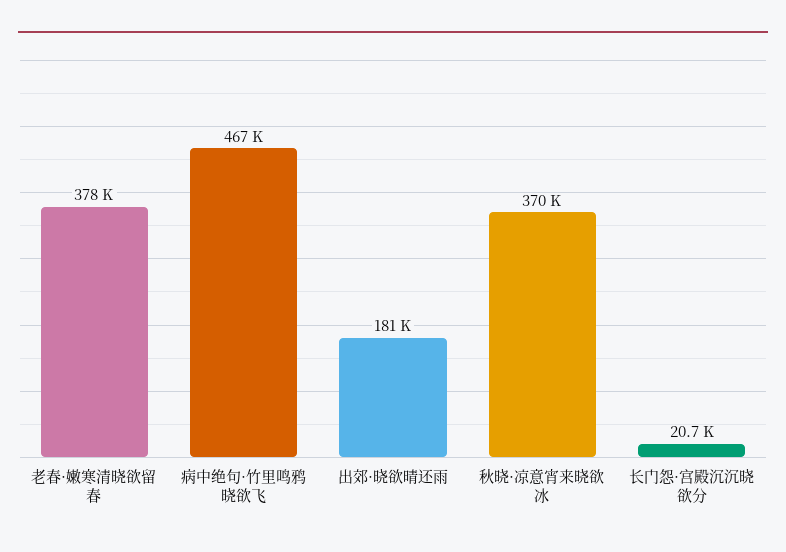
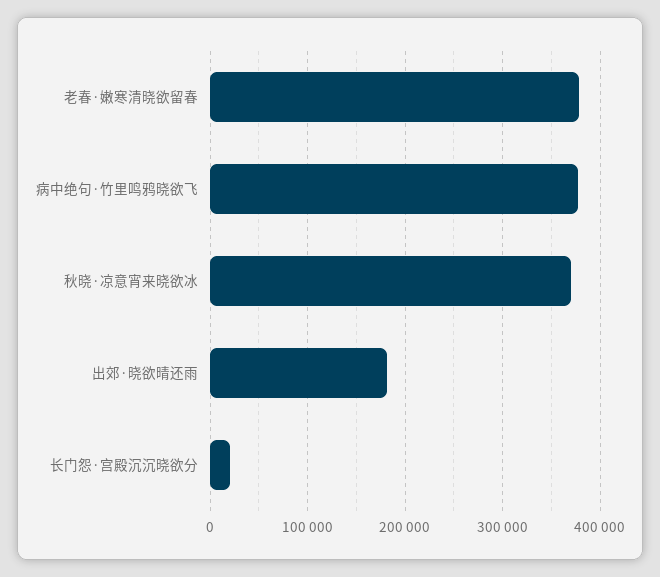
病中绝句·竹里鸣鸦晓欲飞: 467000 -> 380000

